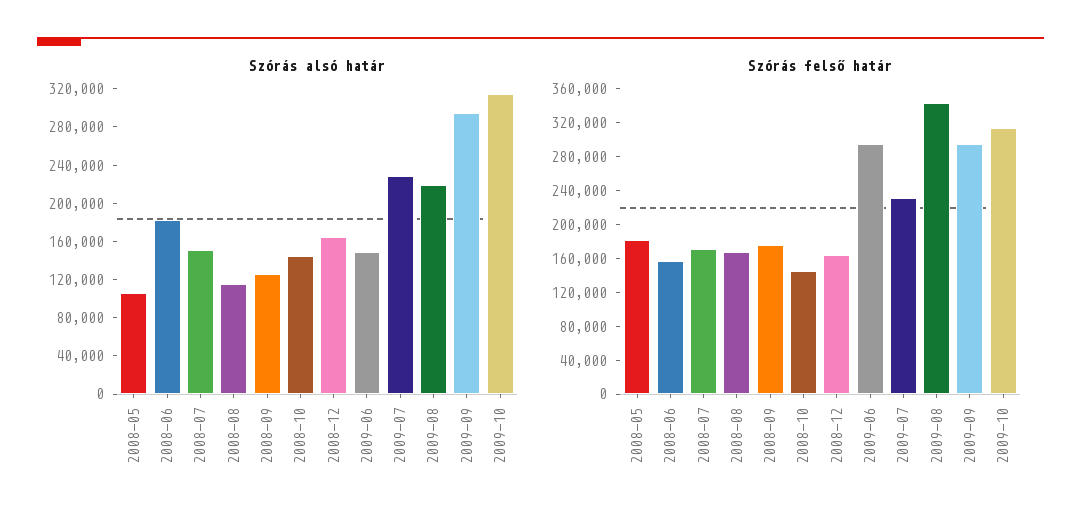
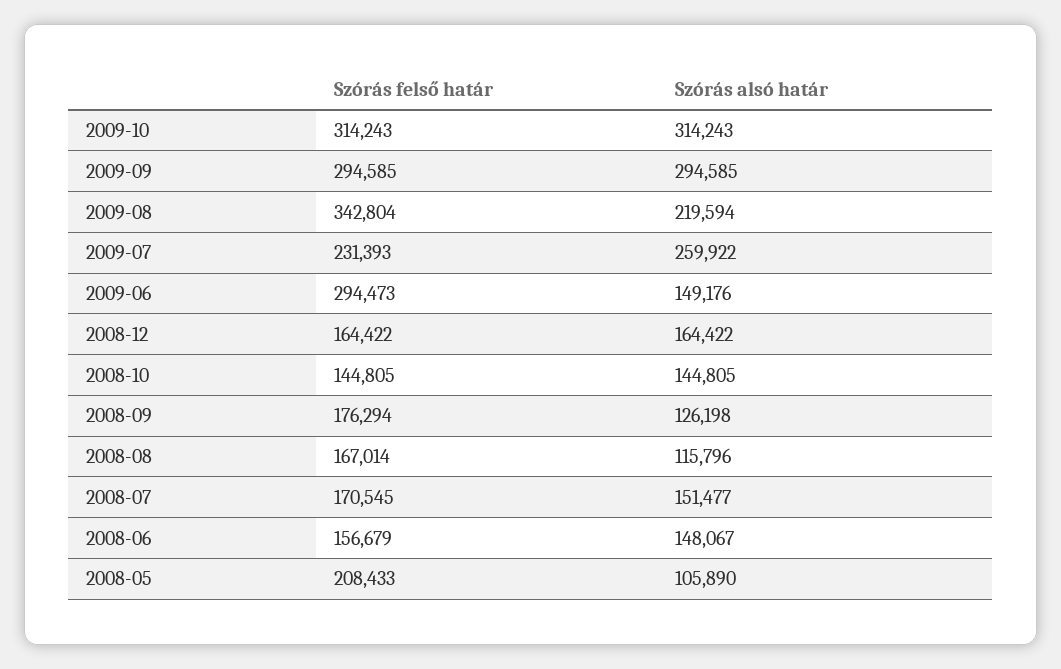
Szórás alsó határ, 2008-06: 180000 -> 148067
Szórás alsó határ, 2009-07: 230000 -> 259922
Szórás felső határ, 2008-05: 180000 -> 208433

